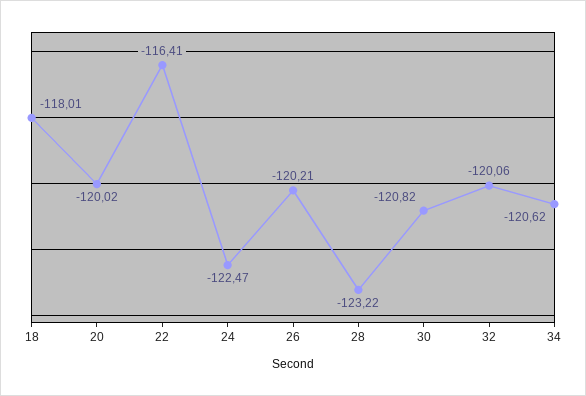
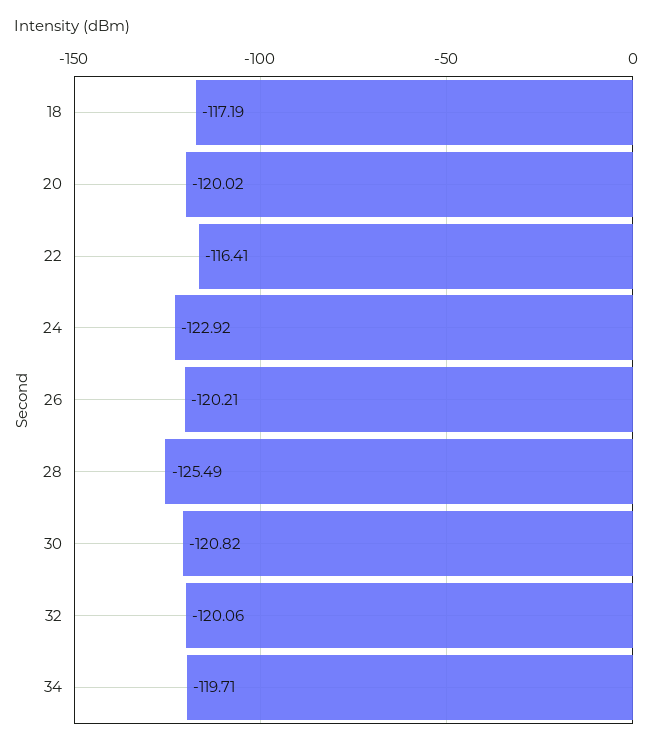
18: -118.01 -> -117.19
24: -122.47 -> -122.92
28: -123.22 -> -125.49
34: -120.62 -> -119.71

